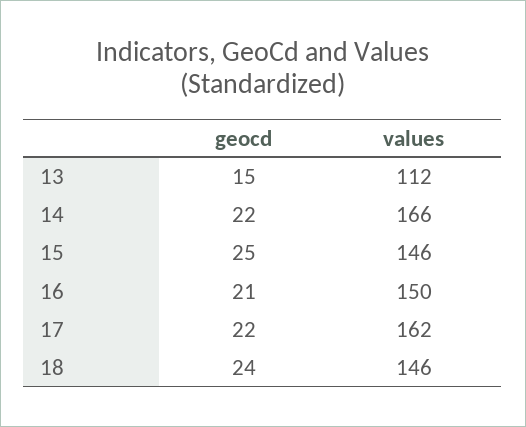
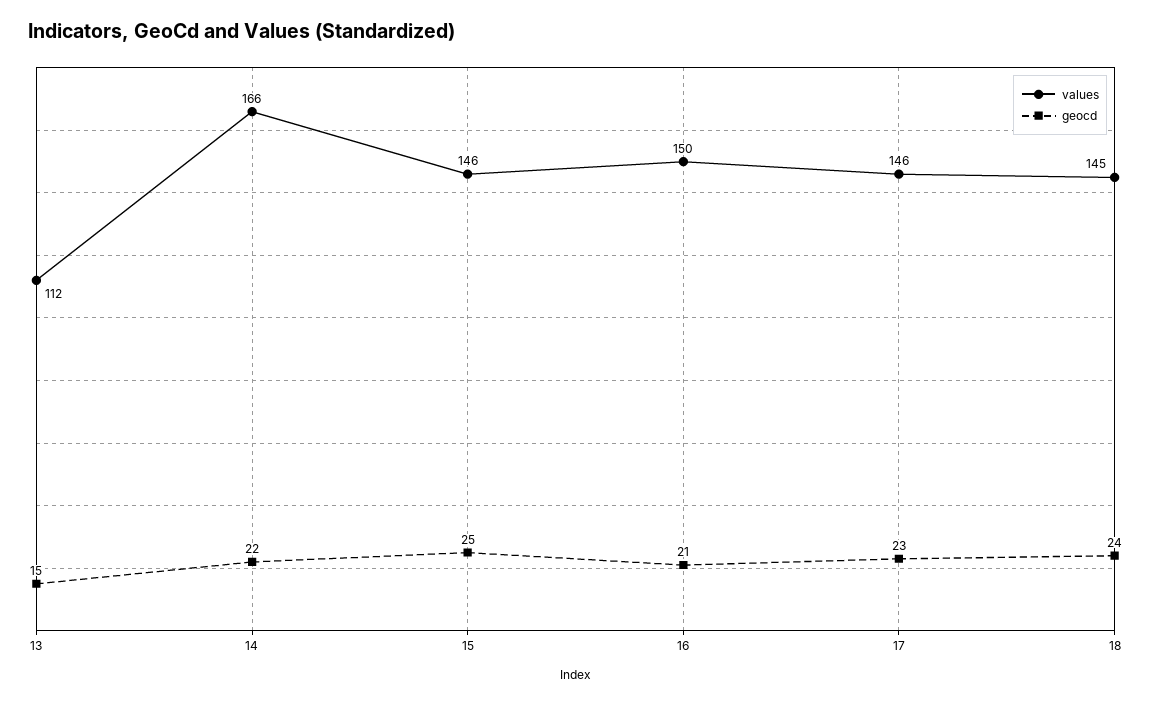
geocd, 17: 22 -> 23
values, 17: 162 -> 146
values, 18: 146 -> 145

